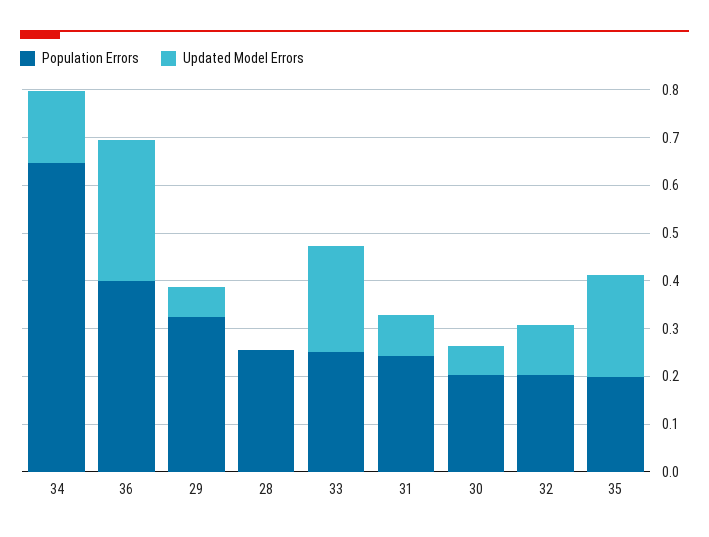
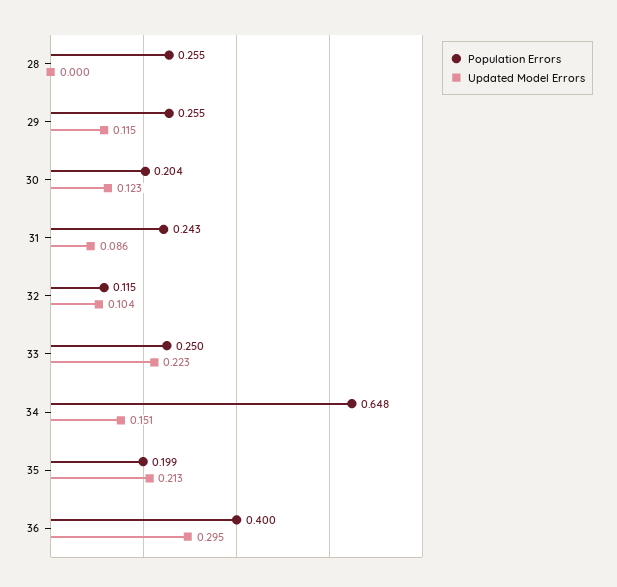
Population Errors, 29: 0.32 -> 0.255
Updated Model Errors, 29: 0.06 -> 0.115
Updated Model Errors, 30: 0.06 -> 0.123
Population Errors, 32: 0.2 -> 0.115

